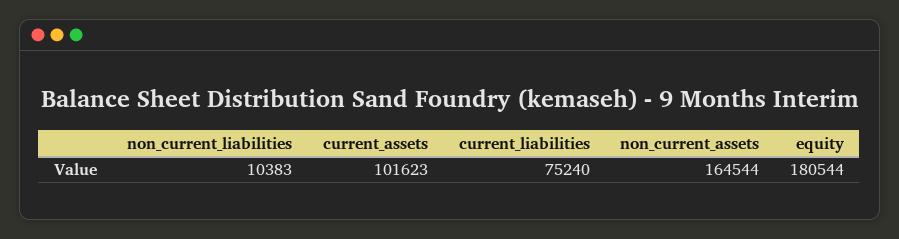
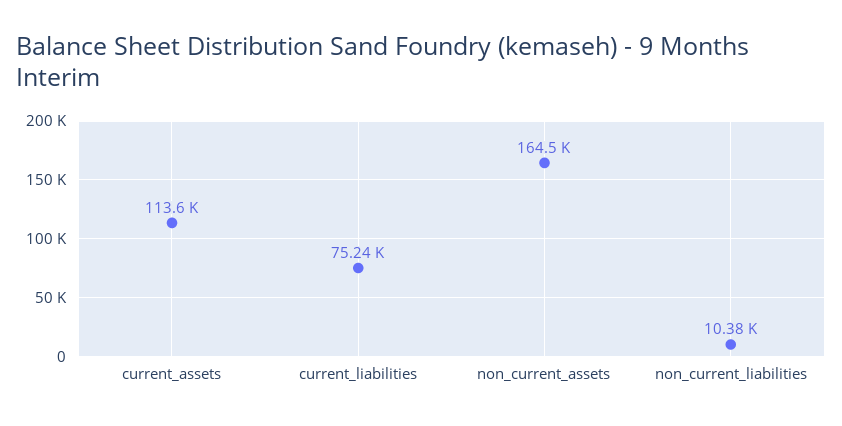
current_assets: 101623 -> 113600
equity: 180544 -> none

